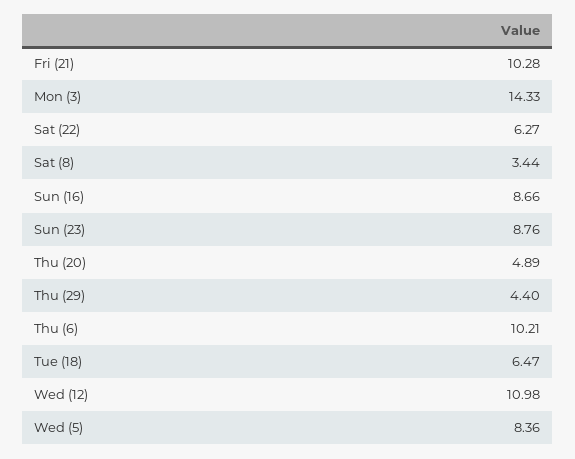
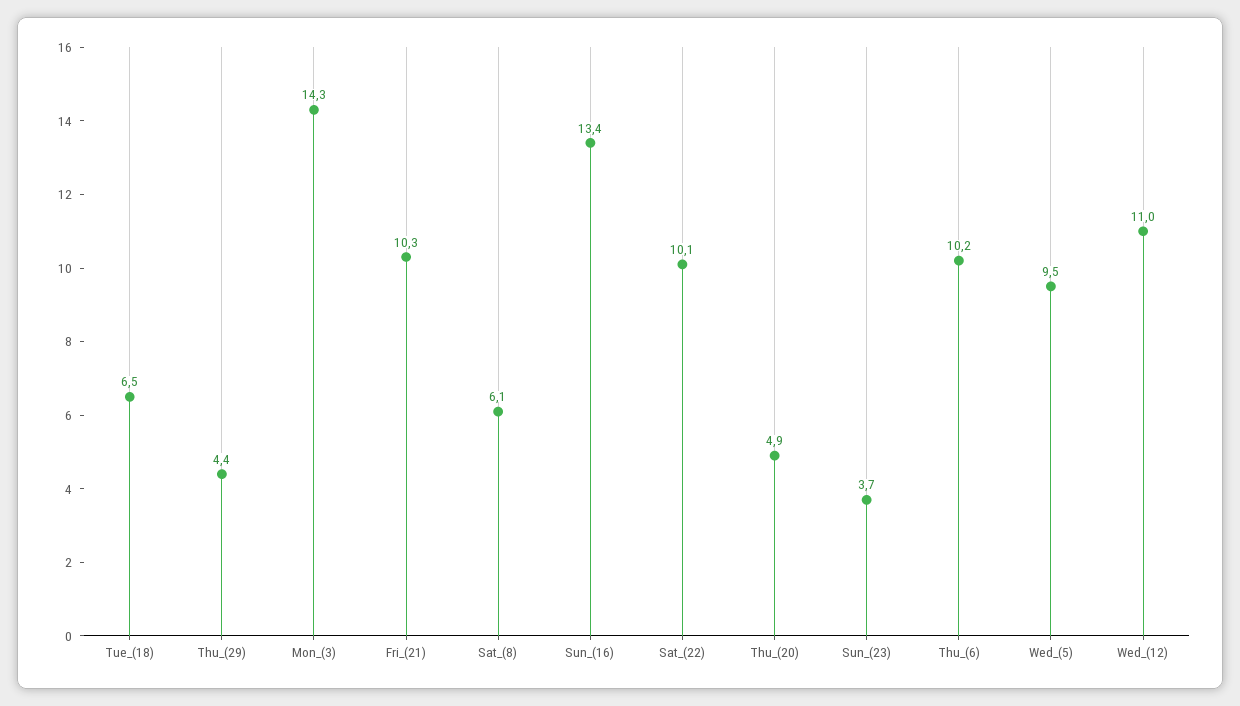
Sat (22): 6.27 -> 10.1
Sat (8): 3.44 -> 6.1
Sun (16): 8.66 -> 13.4
Sun (23): 8.76 -> 3.7
Wed (5): 8.36 -> 9.5

